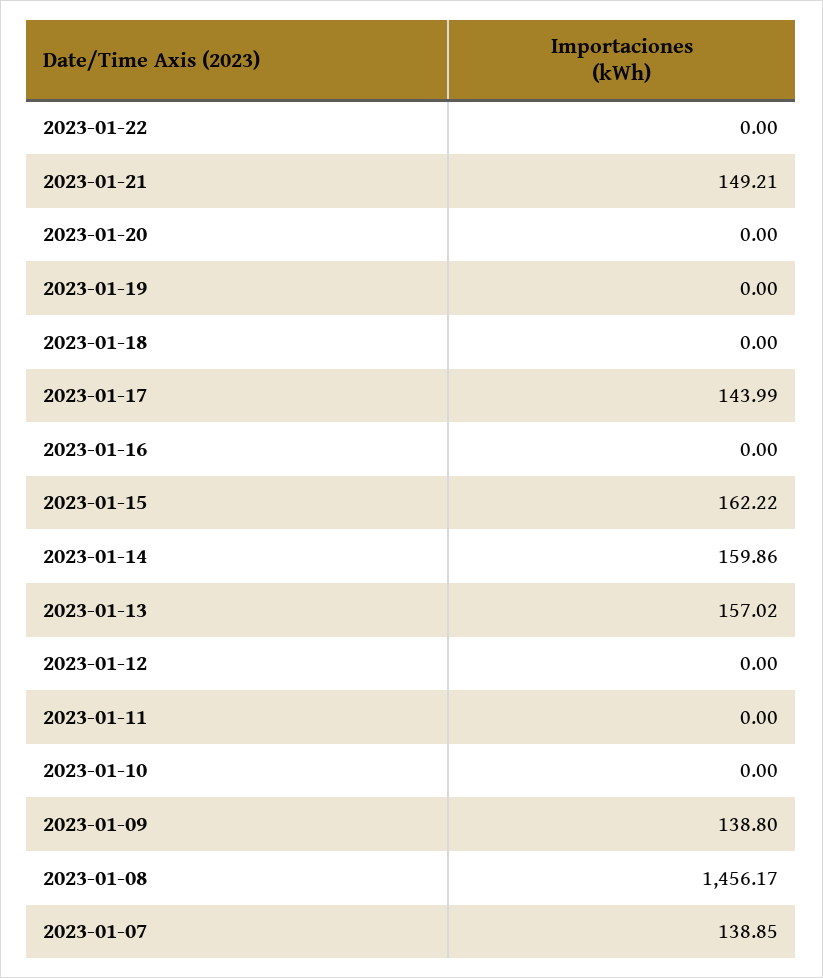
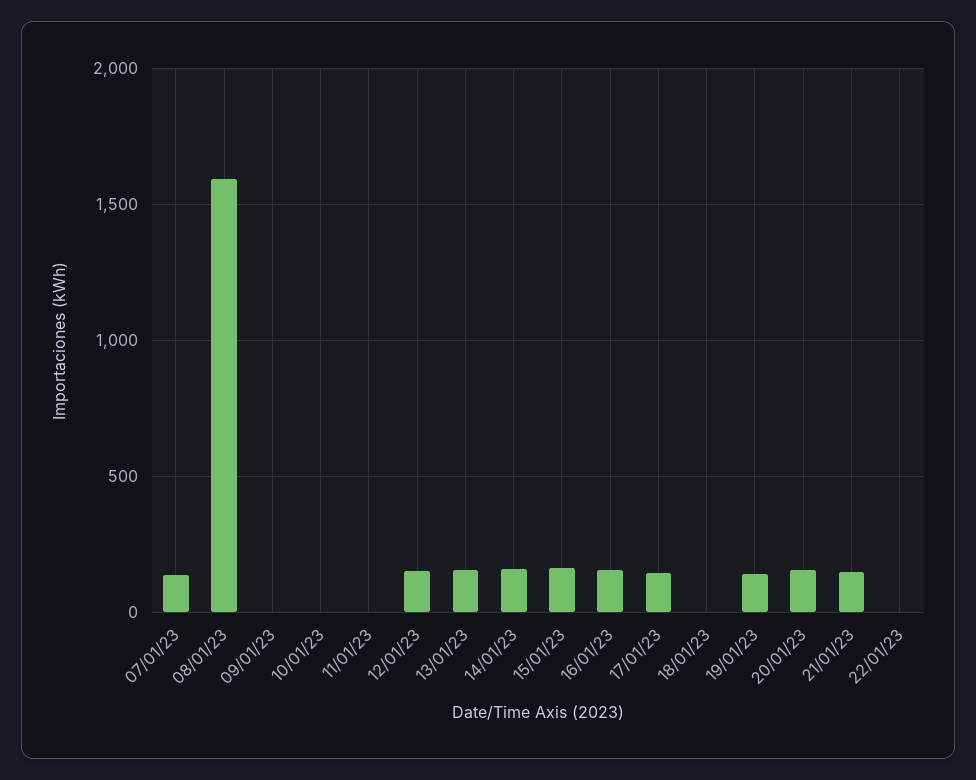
2023-01-20: 0 -> 150
2023-01-19: 0 -> 150
2023-01-16: 0 -> 150
2023-01-12: 0 -> 150
2023-01-09: 138.8 -> 0
2023-01-08: 1456.17 -> 1600

